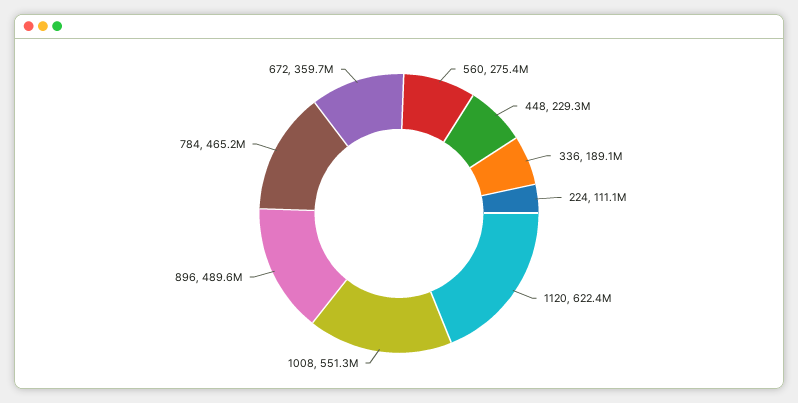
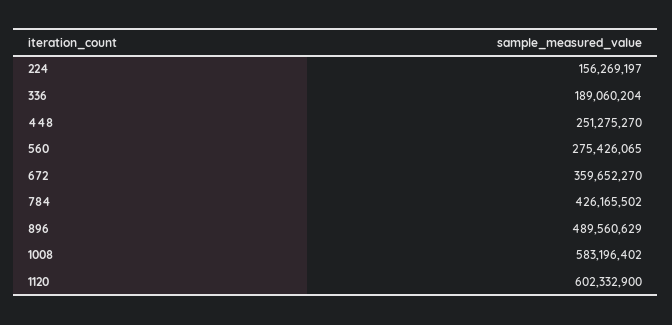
448: 229300000 -> 251275270
224: 111100000 -> 156269197
1120: 622400000 -> 602332900
1008: 551300000 -> 583196402
784: 465200000 -> 426165502

